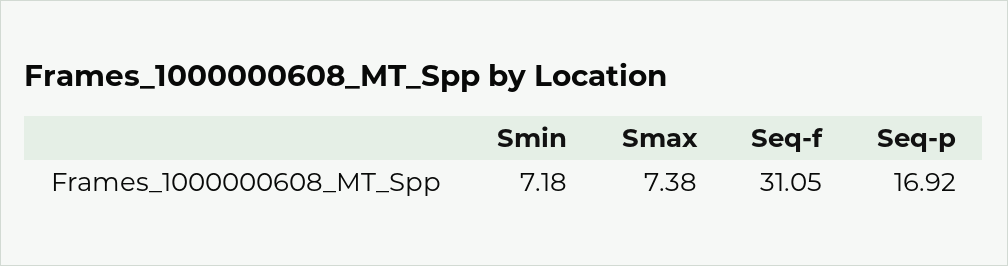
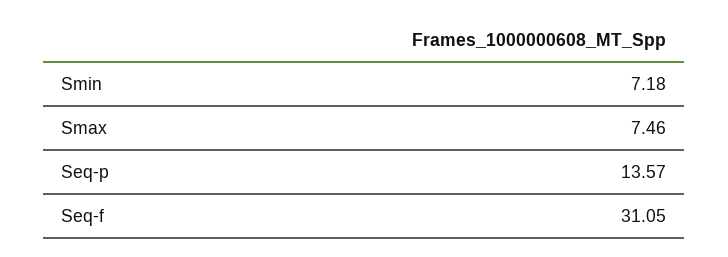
Smax: 7.38 -> 7.46
Seq-p: 16.92 -> 13.57

